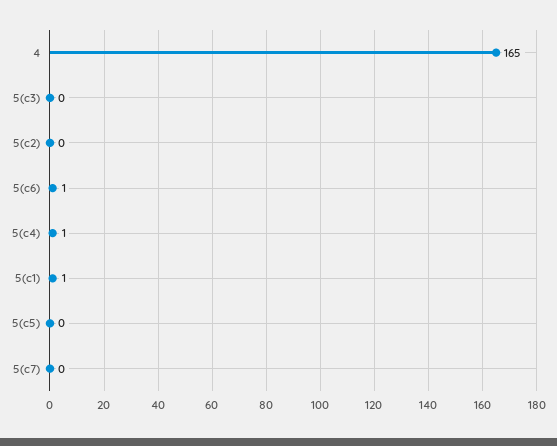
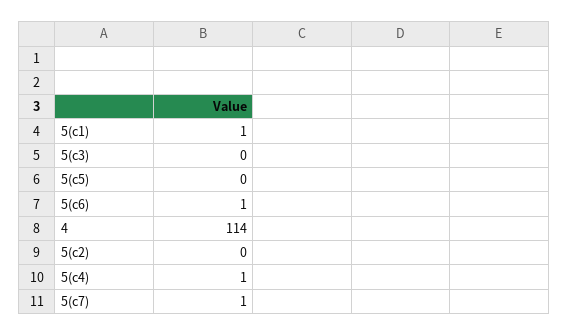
4: 165 -> 114
5(c7): 0 -> 1

